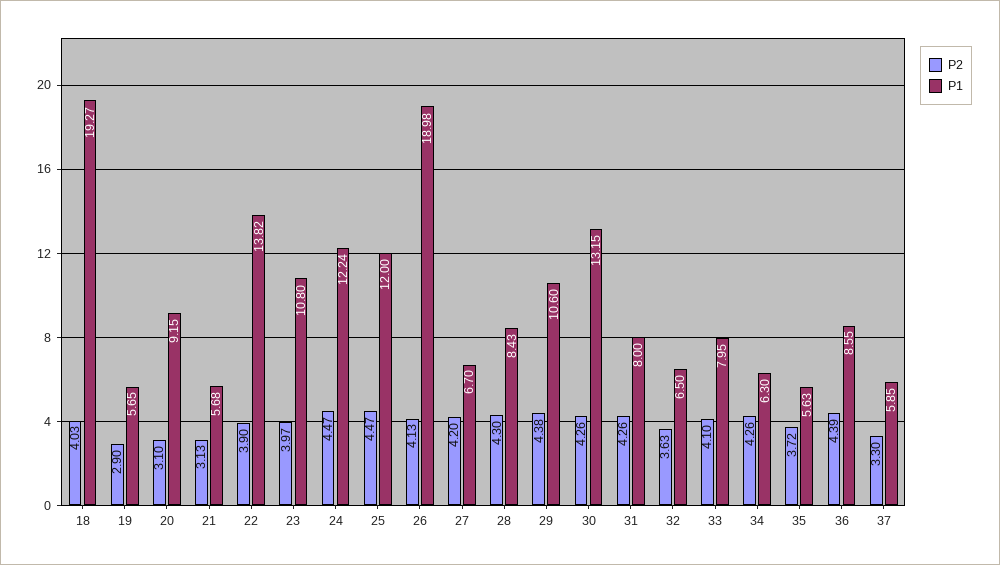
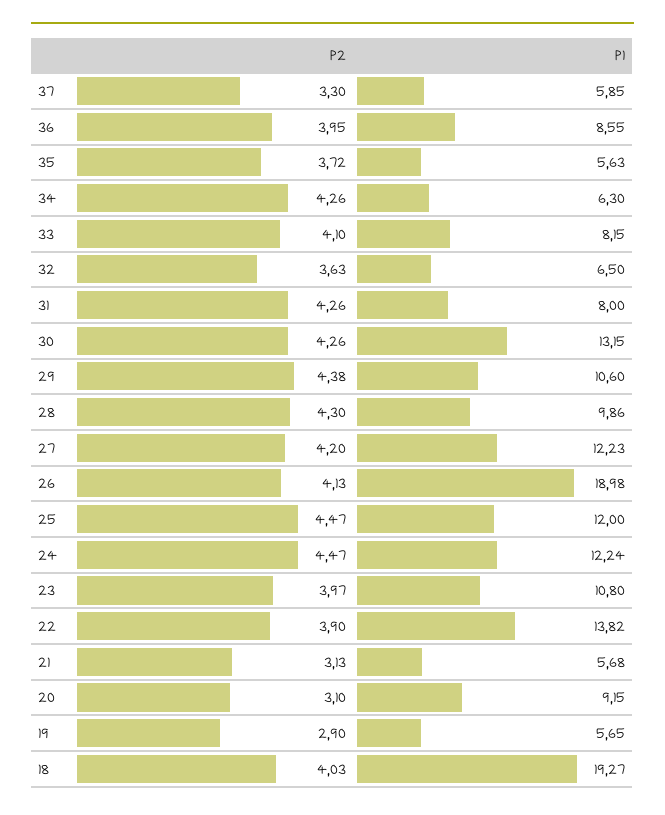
P1, 27: 6.7 -> 12.23
P1, 28: 8.43 -> 9.86
P1, 33: 7.95 -> 8.15
P2, 36: 4.39 -> 3.95

